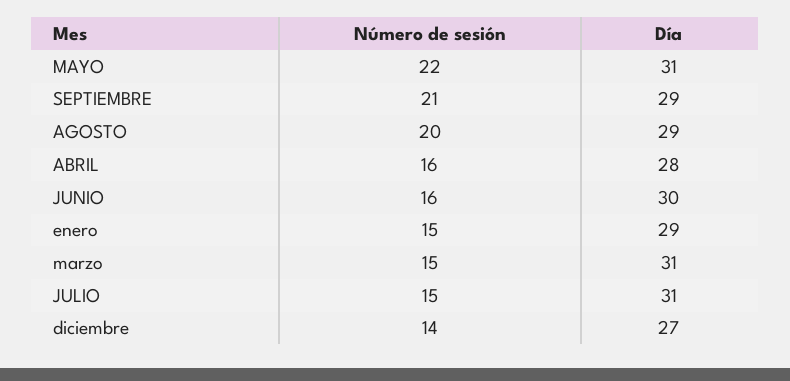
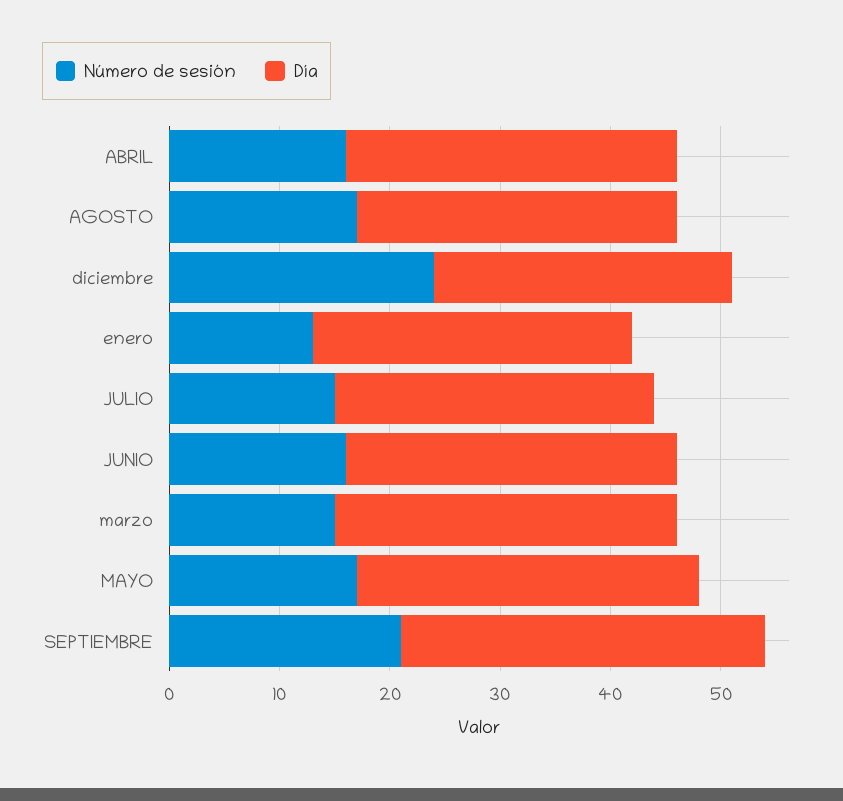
Número de sesión, MAYO: 22 -> 17
Día, SEPTIEMBRE: 29 -> 33
Número de sesión, AGOSTO: 20 -> 17
Día, ABRIL: 28 -> 30
Número de sesión, enero: 15 -> 13
Día, JULIO: 31 -> 29
Número de sesión, diciembre: 14 -> 24

